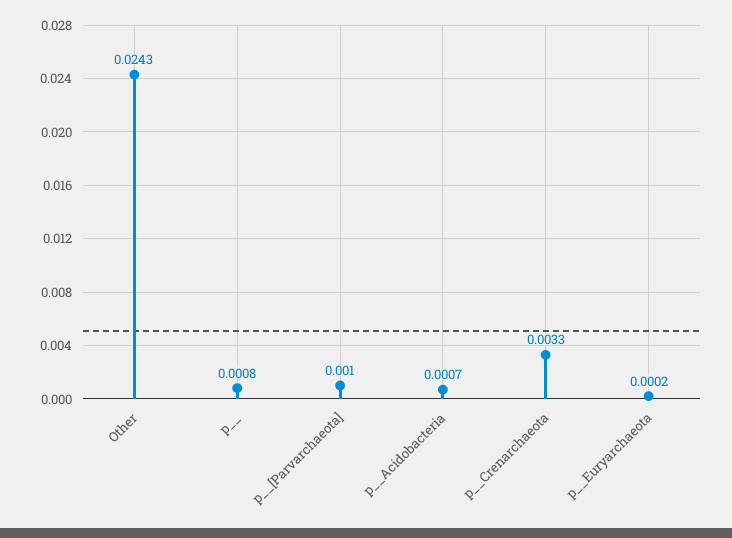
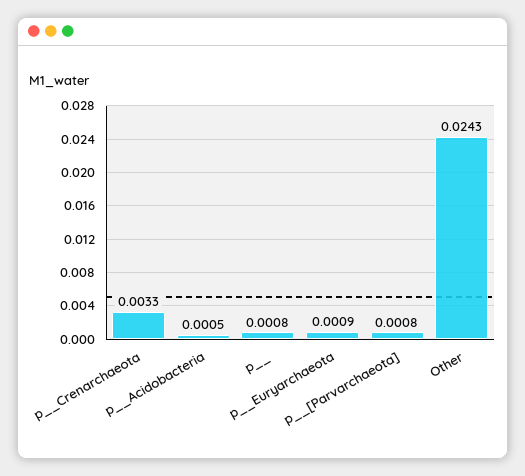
p__[Parvarchaeota]: 0.001 -> 0.0008
p__Acidobacteria: 0.0007 -> 0.0005
p__Euryarchaeota: 0.0002 -> 0.0009

